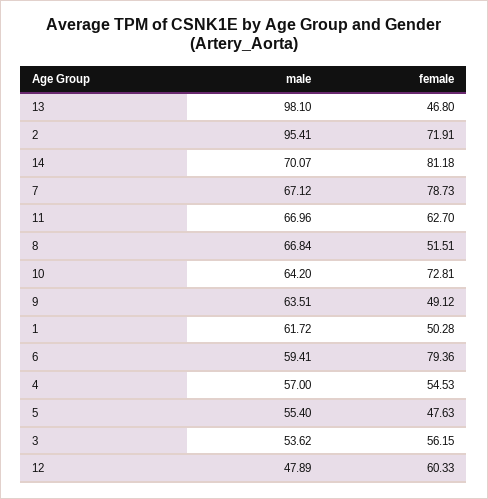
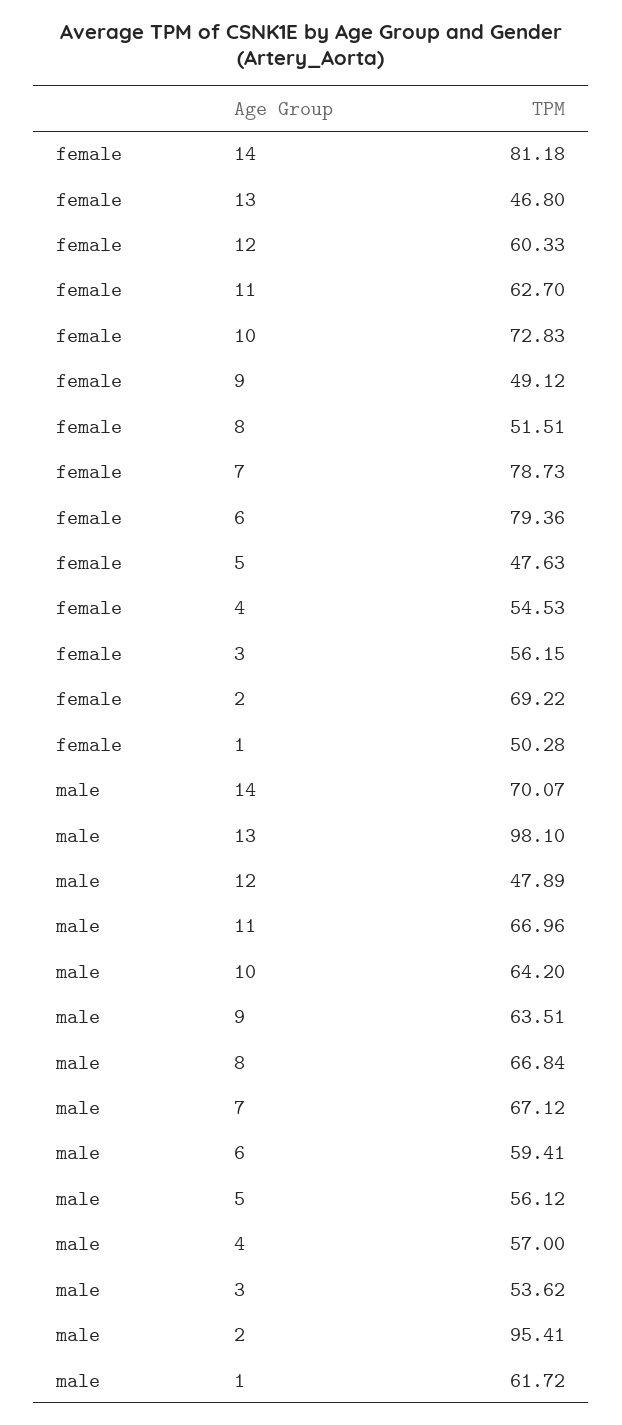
female, 2: 71.91 -> 69.22
female, 10: 72.81 -> 72.83
male, 5: 55.4 -> 56.12

